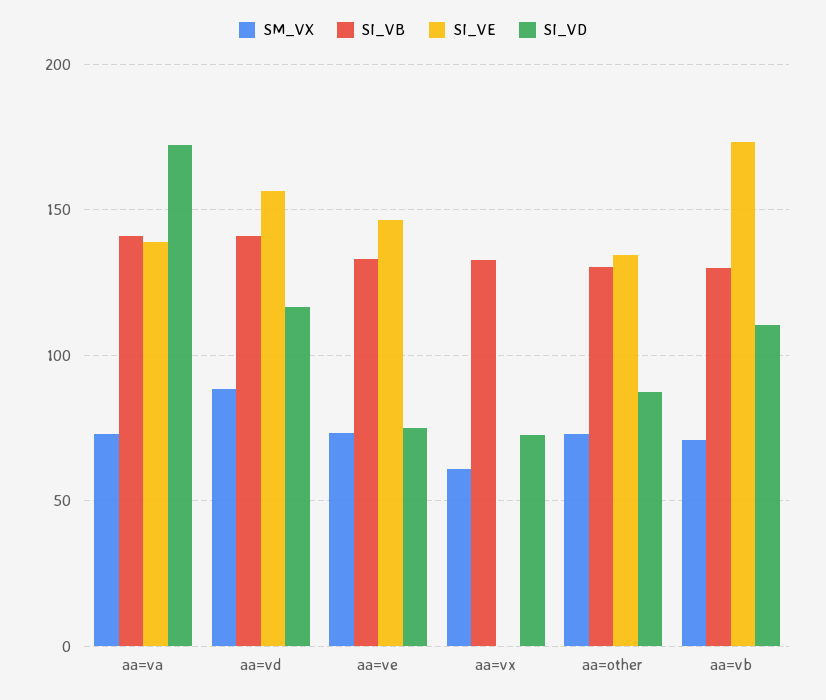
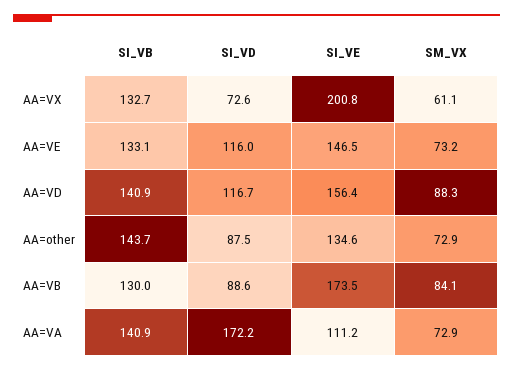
SI_VE, aa=va: 140 -> 111.2
SI_VD, aa=ve: 75 -> 116
SI_VE, aa=vx: 0 -> 200.8
SI_VB, aa=other: 130 -> 143.7
SM_VX, aa=vb: 70 -> 84.1
SI_VD, aa=vb: 110 -> 88.6

